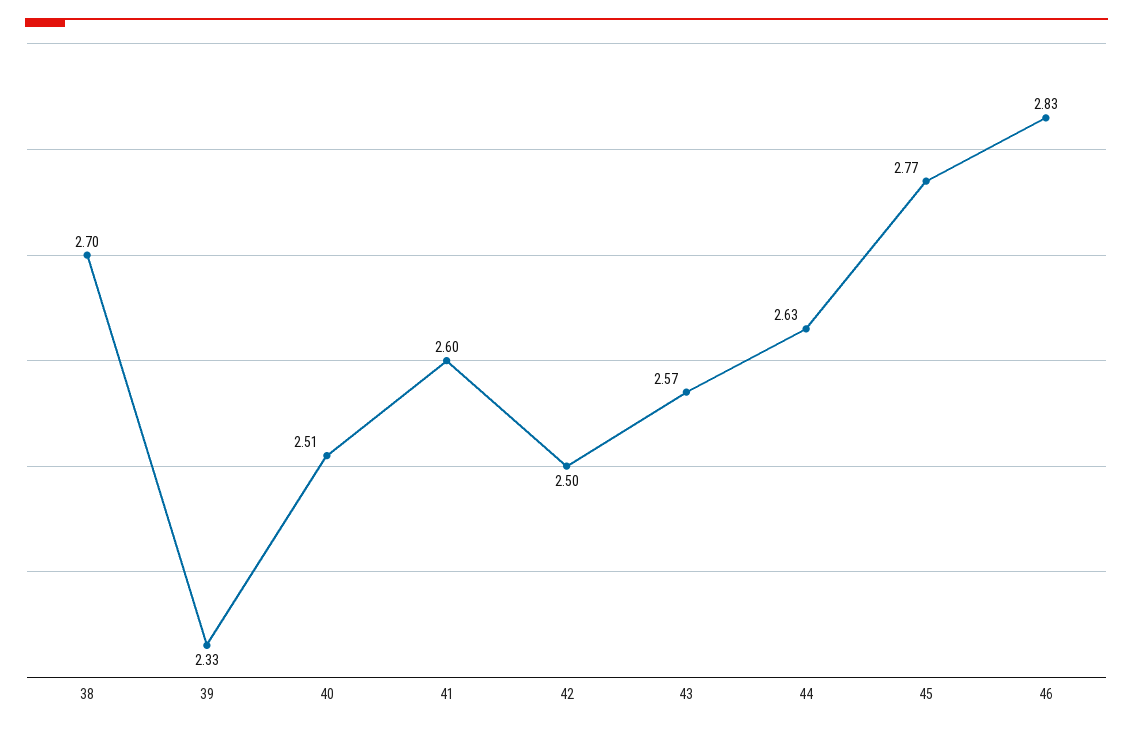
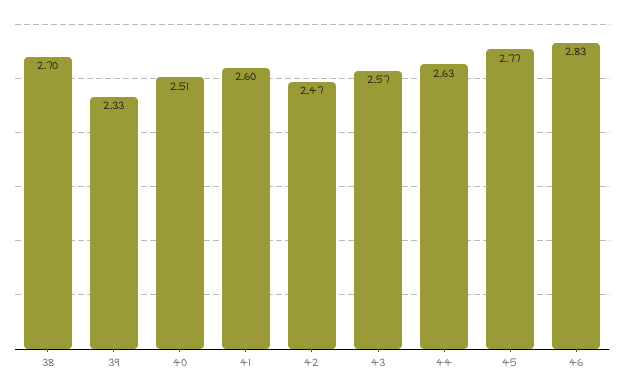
42: 2.5 -> 2.47

